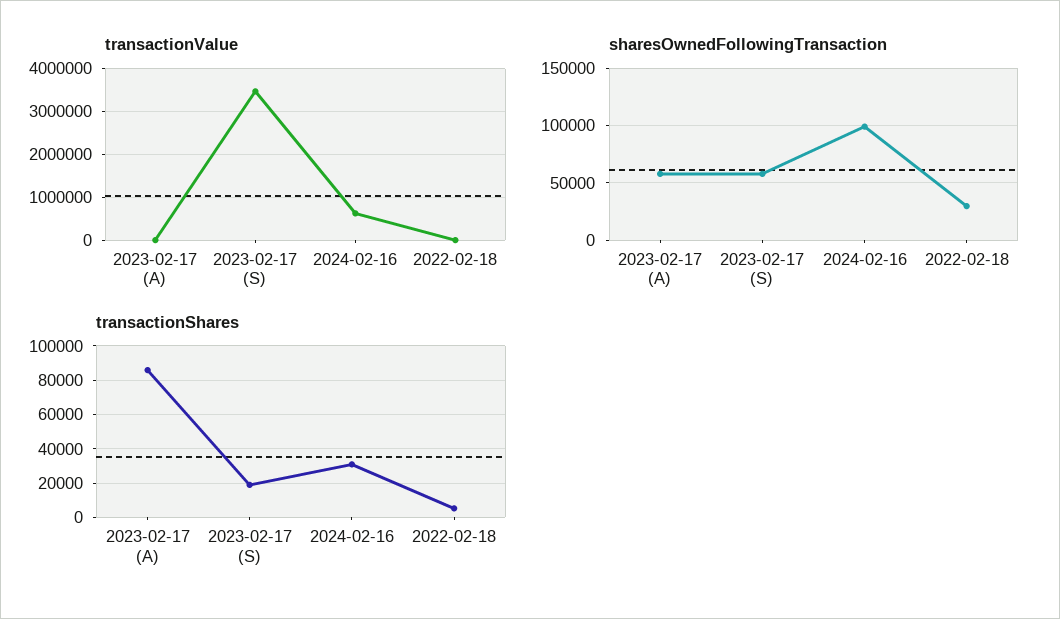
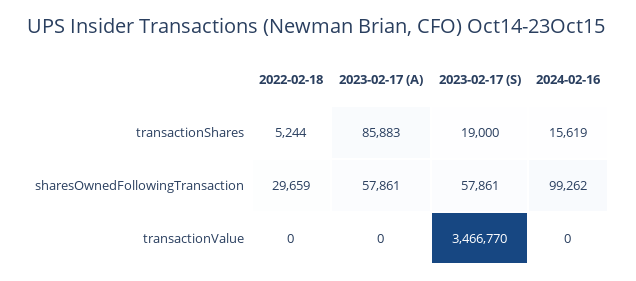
transactionValue, 2024-02-16: 600000 -> 0
transactionShares, 2024-02-16: 30000 -> 15619

